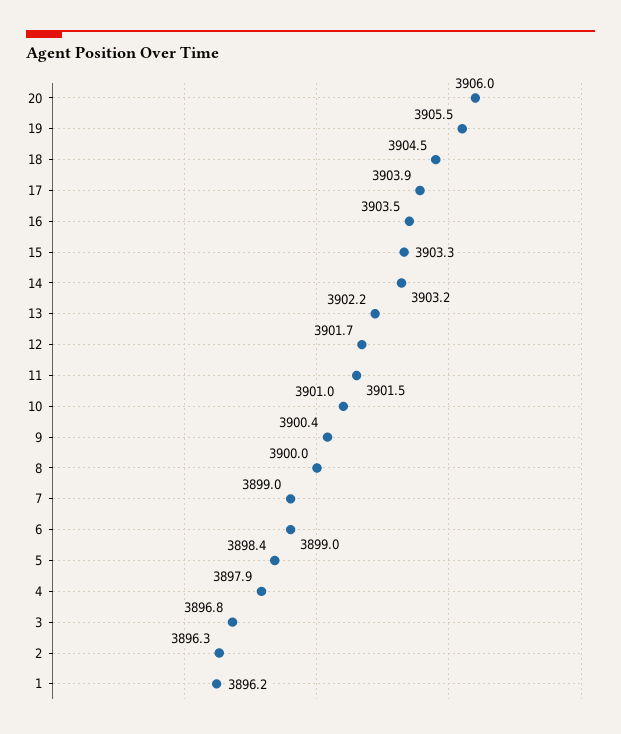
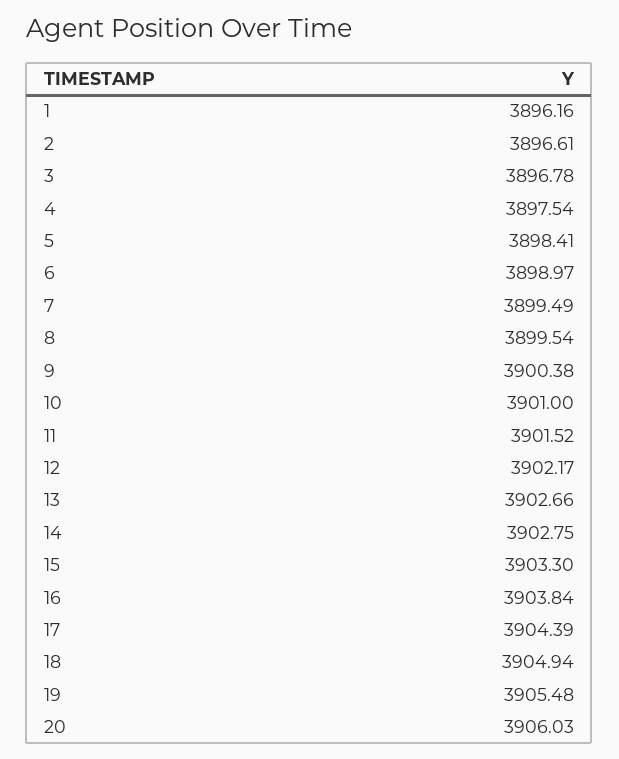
18: 3904.5 -> 3904.94
17: 3903.9 -> 3904.39
16: 3903.5 -> 3903.84
14: 3903.2 -> 3902.75
13: 3902.2 -> 3902.66
12: 3901.7 -> 3902.17
8: 3900 -> 3899.54
7: 3899 -> 3899.49
4: 3897.9 -> 3897.54
2: 3896.3 -> 3896.61

